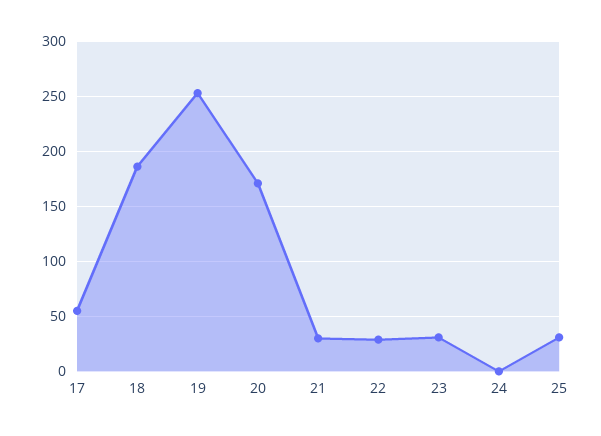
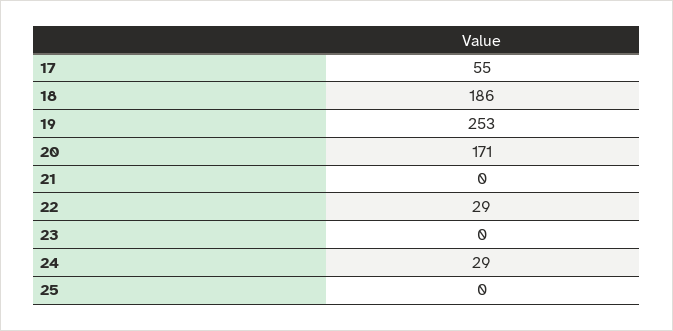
21: 30 -> 0
23: 30 -> 0
24: 0 -> 29
25: 30 -> 0

